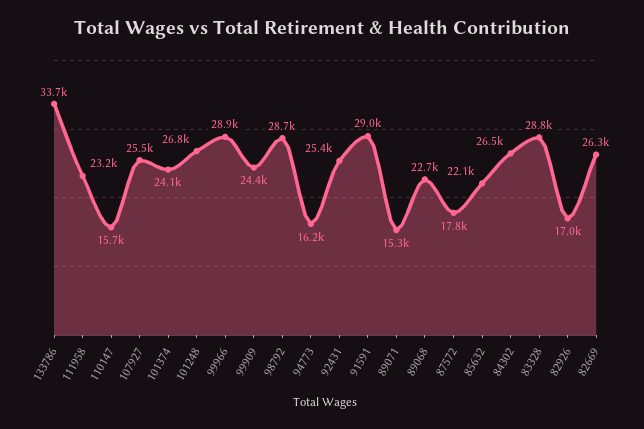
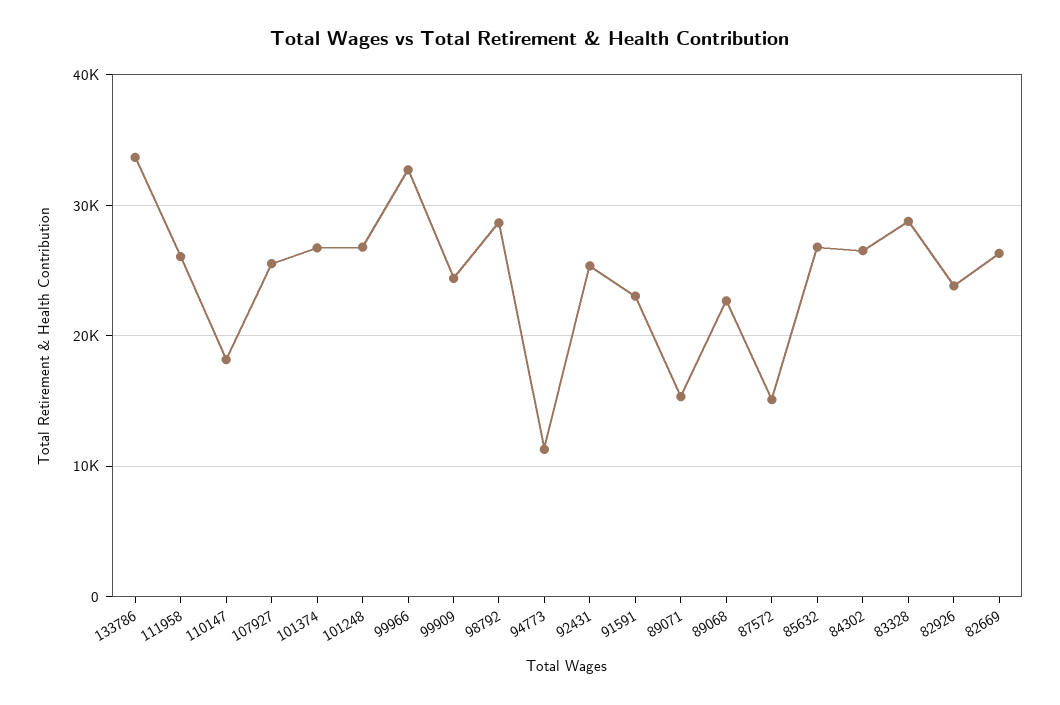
111958: 23200 -> 26000
110147: 15700 -> 18000
101374: 24100 -> 27000
99966: 28900 -> 33000
94773: 16200 -> 11000
91591: 29000 -> 23000
87572: 17800 -> 15000
85632: 22100 -> 27000
82926: 17000 -> 24000

